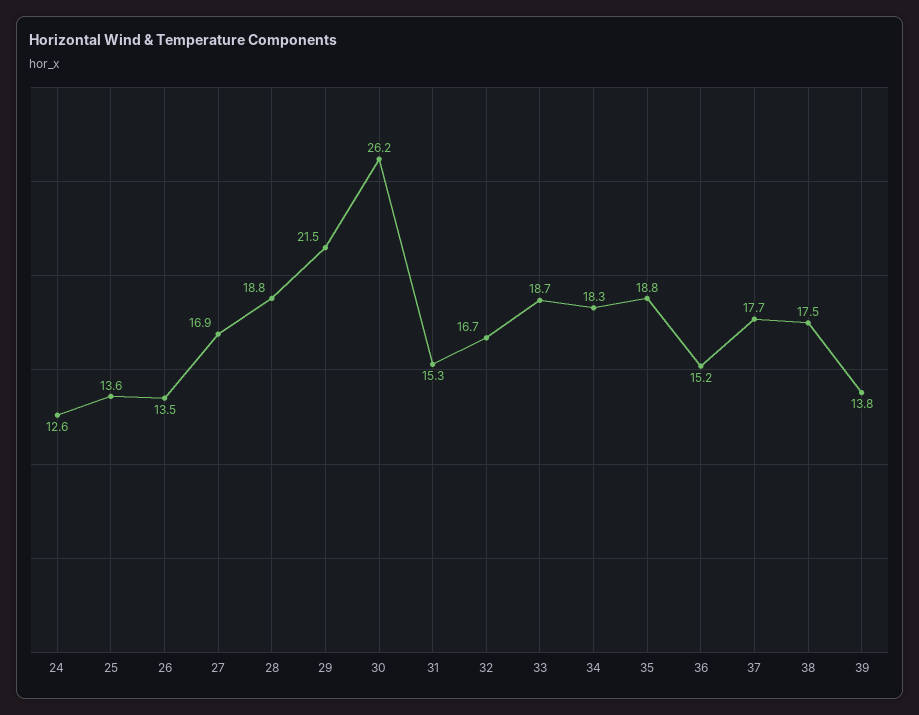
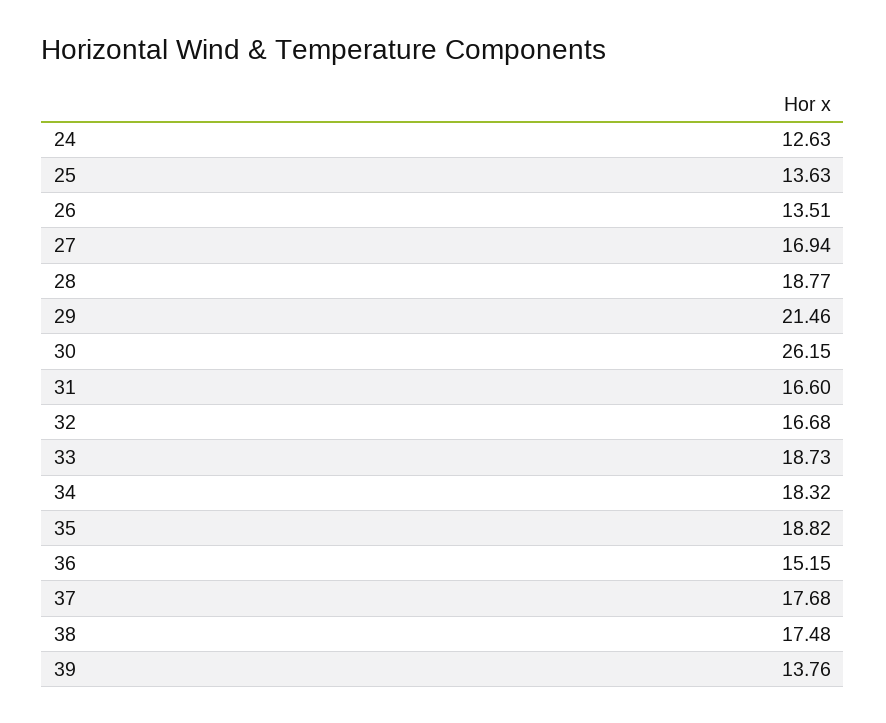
31: 15.3 -> 16.6

